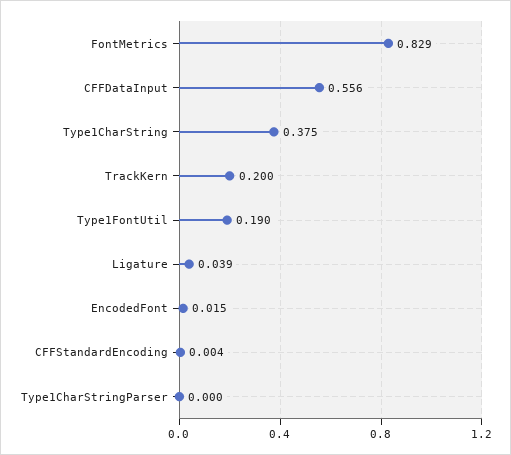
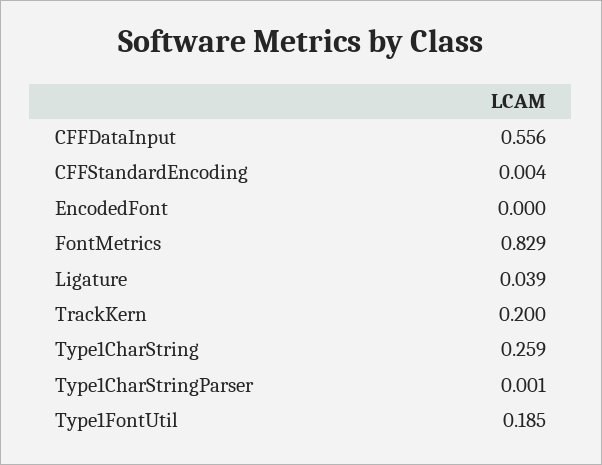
Type1CharString: 0.375 -> 0.259
Type1FontUtil: 0.19 -> 0.185
EncodedFont: 0.015 -> 0
Type1CharStringParser: 0 -> 0.001

